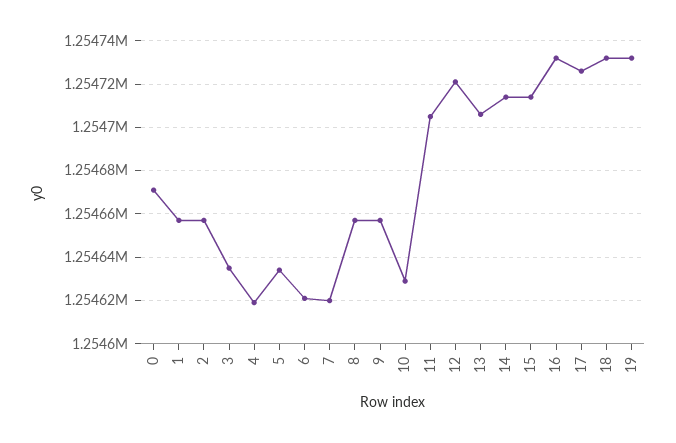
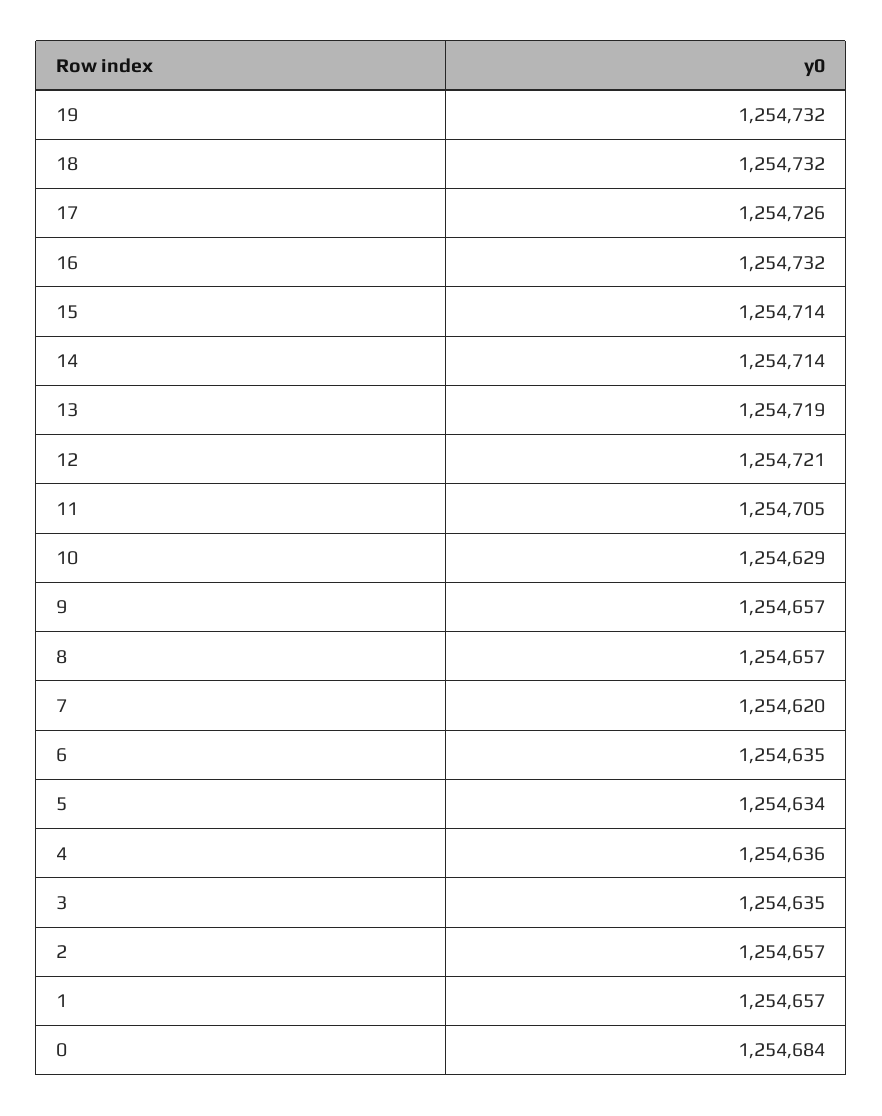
0: 1254670 -> 1254684
4: 1254620 -> 1254636
6: 1254620 -> 1254635
13: 1254705 -> 1254719

